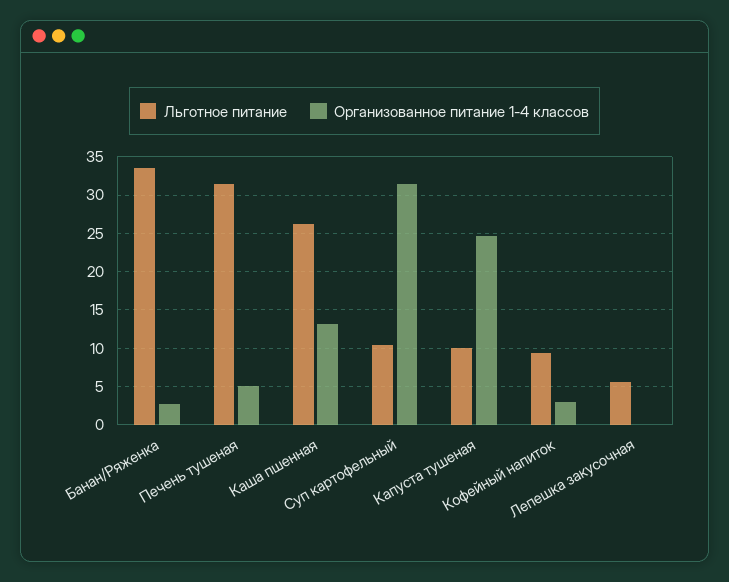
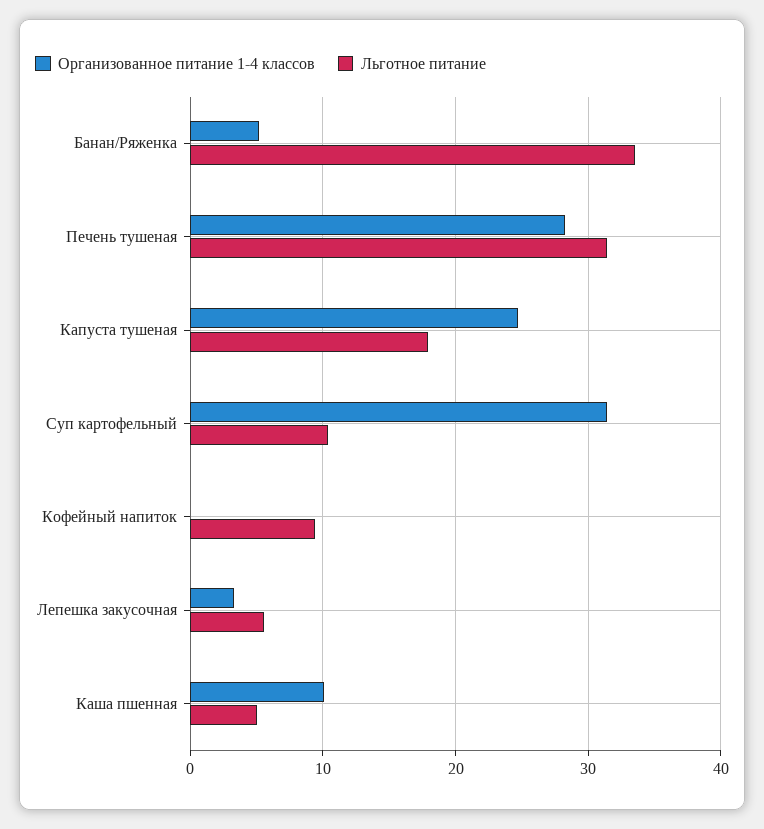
Организованное питание 1-4 классов, Банан/Ряженка: 3 -> 5
Организованное питание 1-4 классов, Печень тушеная: 5 -> 28
Льготное питание, Каша пшенная: 26 -> 5
Организованное питание 1-4 классов, Каша пшенная: 13 -> 10
Льготное питание, Капуста тушеная: 10 -> 18
Организованное питание 1-4 классов, Кофейный напиток: 3 -> 0
Организованное питание 1-4 классов, Лепешка закусочная: 0 -> 3

